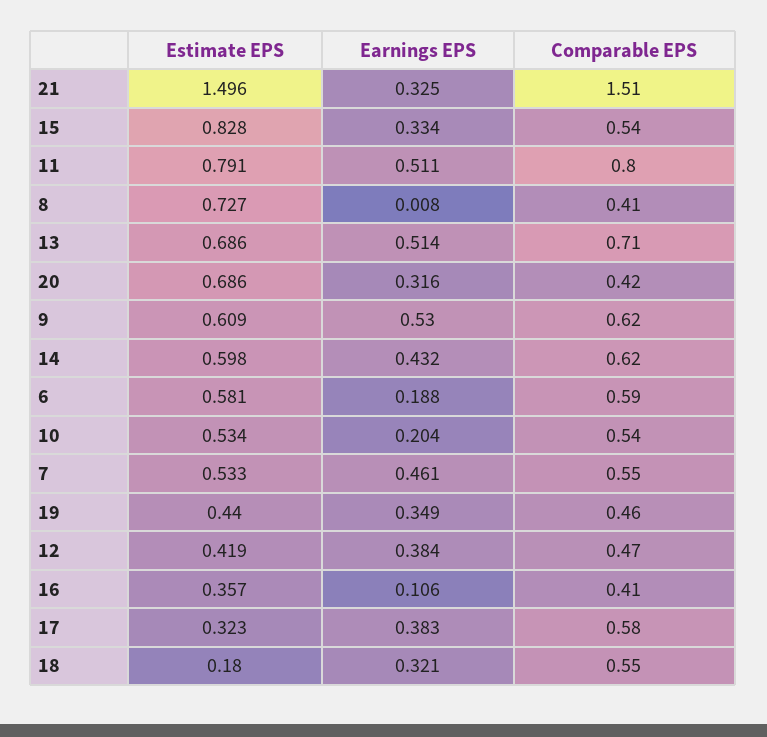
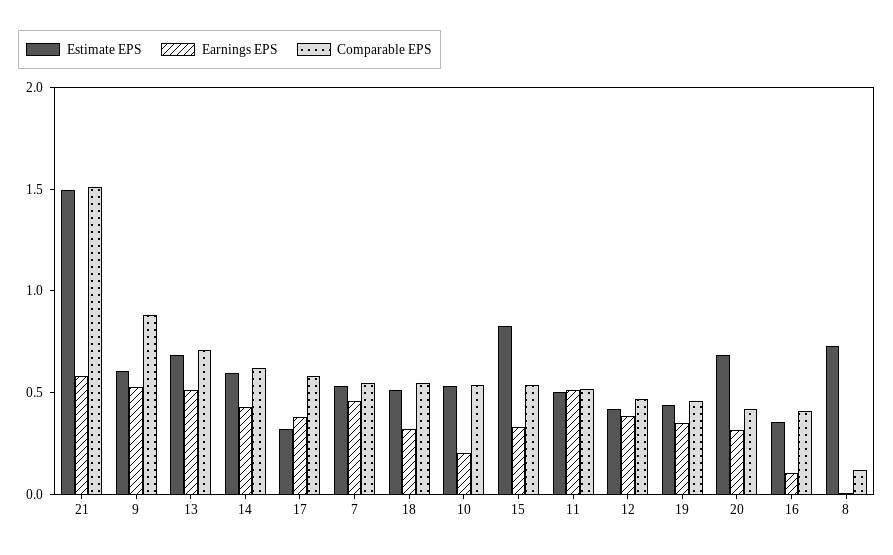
Earnings EPS, 21: 0.325 -> 0.6
Estimate EPS, 11: 0.791 -> 0.5
Comparable EPS, 11: 0.8 -> 0.5
Comparable EPS, 8: 0.41 -> 0.1
Comparable EPS, 9: 0.62 -> 0.9
Estimate EPS, 6: 0.581 -> none
Earnings EPS, 6: 0.188 -> none
Comparable EPS, 6: 0.59 -> none
Estimate EPS, 18: 0.18 -> 0.5

